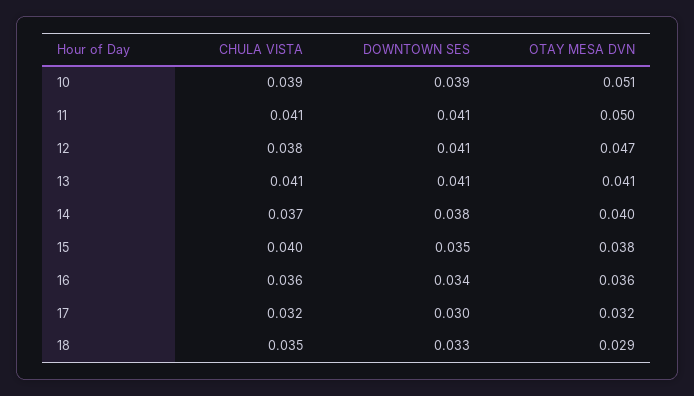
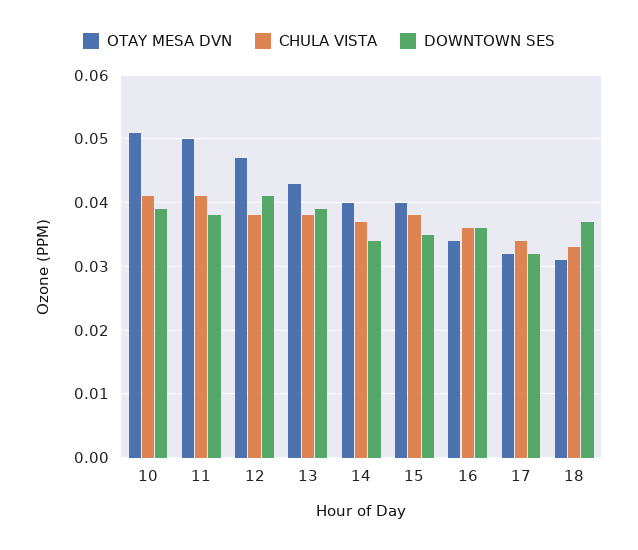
CHULA VISTA, 10: 0.039 -> 0.041
DOWNTOWN SES, 11: 0.041 -> 0.038
CHULA VISTA, 13: 0.041 -> 0.038
DOWNTOWN SES, 13: 0.041 -> 0.039
OTAY MESA DVN, 13: 0.041 -> 0.043
DOWNTOWN SES, 14: 0.038 -> 0.034
CHULA VISTA, 15: 0.04 -> 0.038
OTAY MESA DVN, 15: 0.038 -> 0.04
DOWNTOWN SES, 16: 0.034 -> 0.036
OTAY MESA DVN, 16: 0.036 -> 0.034
CHULA VISTA, 17: 0.032 -> 0.034
DOWNTOWN SES, 17: 0.03 -> 0.032
CHULA VISTA, 18: 0.035 -> 0.033
DOWNTOWN SES, 18: 0.033 -> 0.037
OTAY MESA DVN, 18: 0.029 -> 0.031

